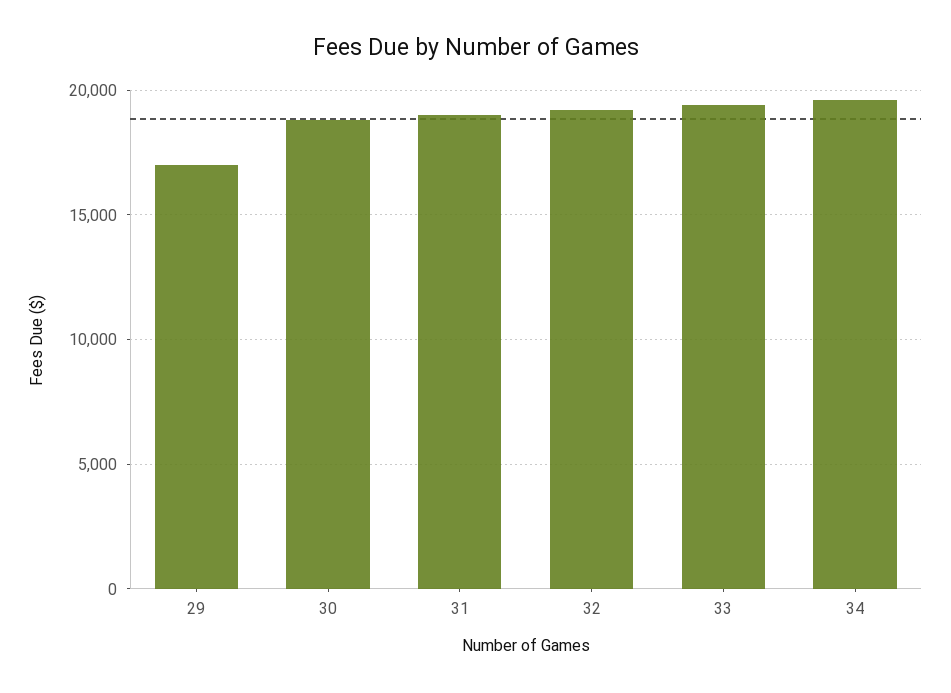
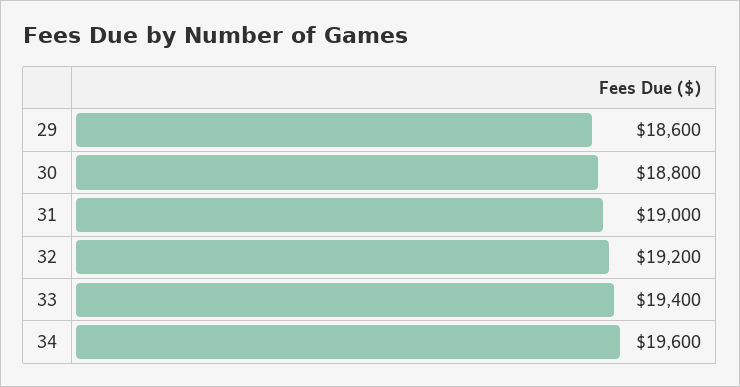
29: 17000 -> 18600

